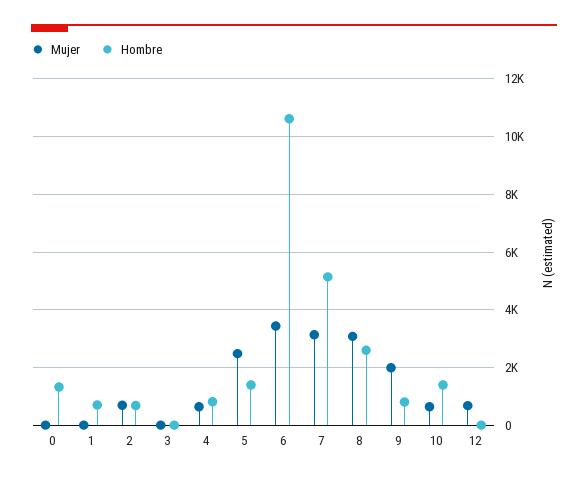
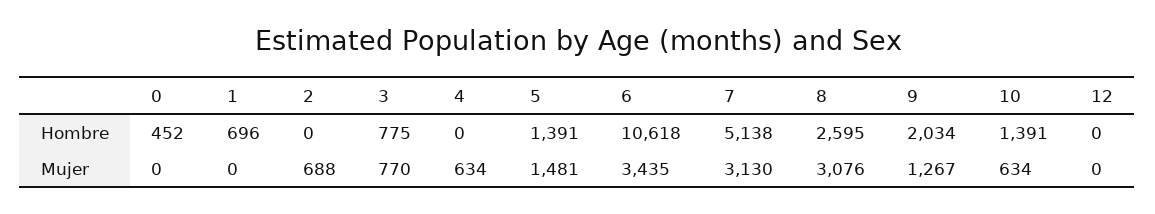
Hombre, 0: 1250 -> 452
Hombre, 2: 750 -> 0
Mujer, 3: 0 -> 770
Hombre, 3: 0 -> 775
Hombre, 4: 750 -> 0
Mujer, 5: 2500 -> 1481
Mujer, 9: 2000 -> 1267
Hombre, 9: 750 -> 2034
Mujer, 12: 750 -> 0

